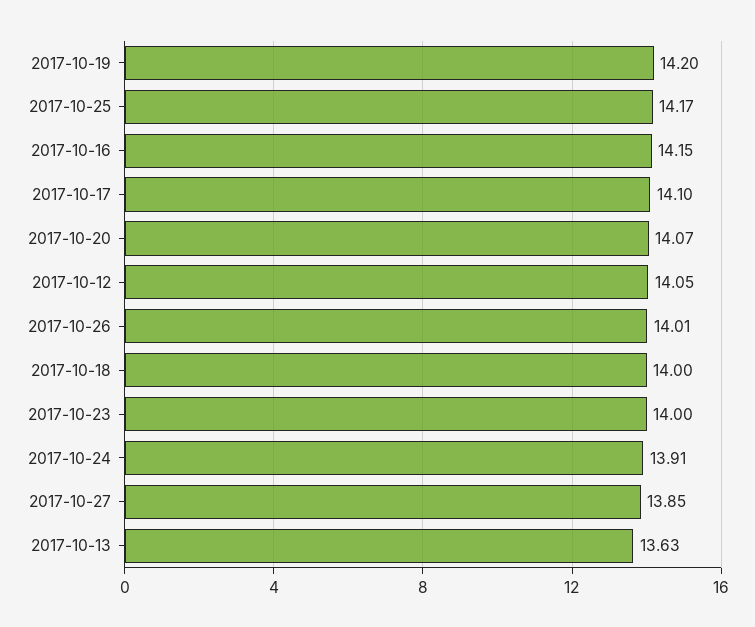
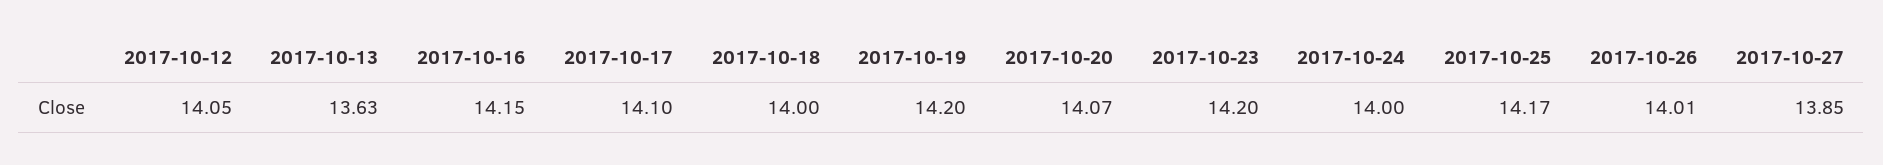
2017-10-23: 14 -> 14.2
2017-10-24: 13.91 -> 14

